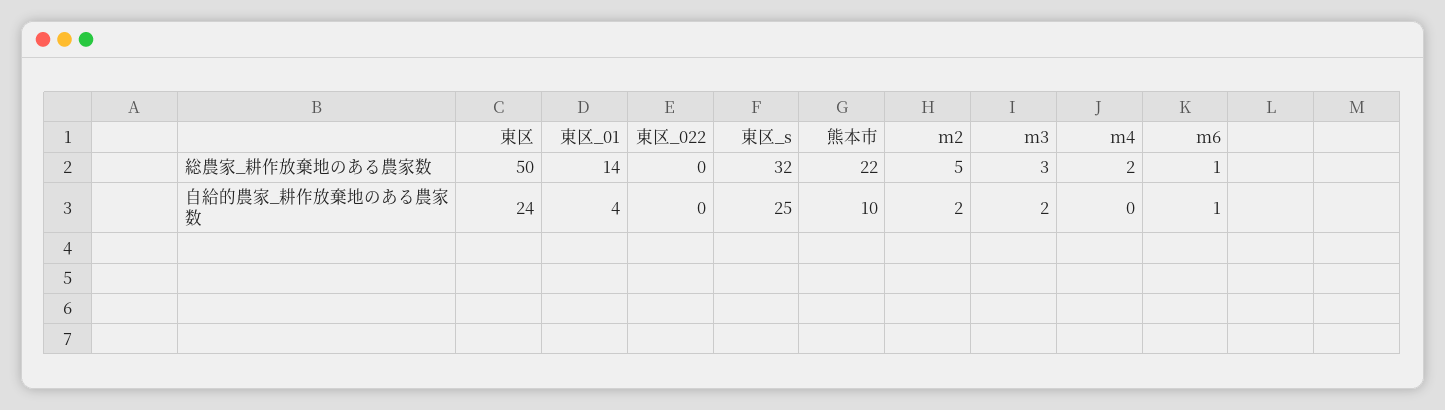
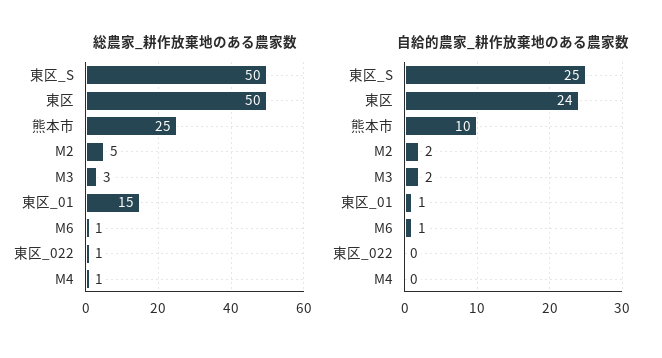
総農家_耕作放棄地のある農家数, 東区_01: 14 -> 15
総農家_耕作放棄地のある農家数, 東区_022: 0 -> 1
総農家_耕作放棄地のある農家数, 東区_s: 32 -> 50
総農家_耕作放棄地のある農家数, 熊本市: 22 -> 25
総農家_耕作放棄地のある農家数, m4: 2 -> 1
自給的農家_耕作放棄地のある農家数, 東区_01: 4 -> 1

